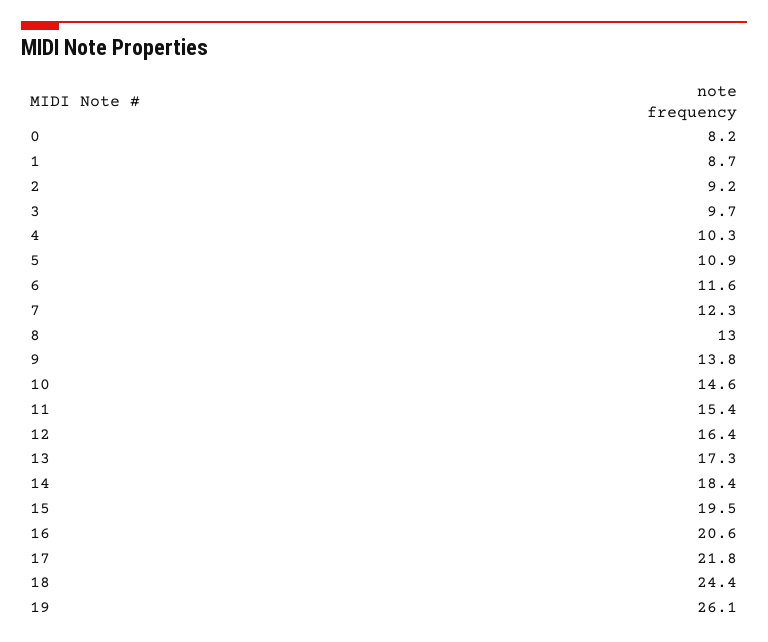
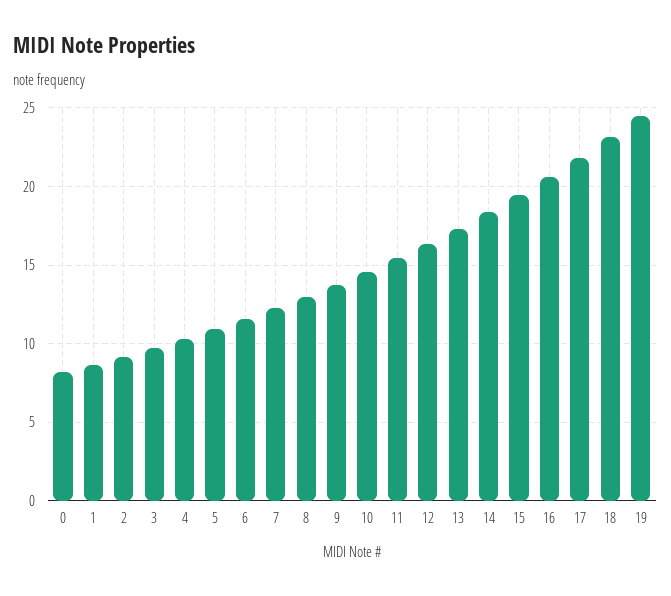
18: 24.4 -> 23
19: 26.1 -> 24.5

